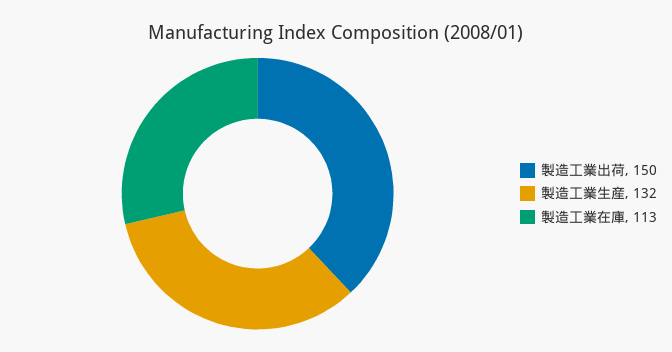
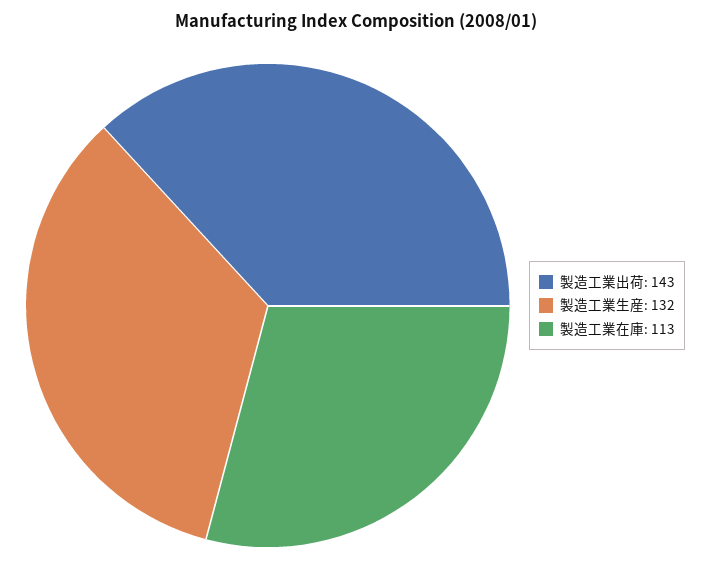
製造工業出荷: 150 -> 143

